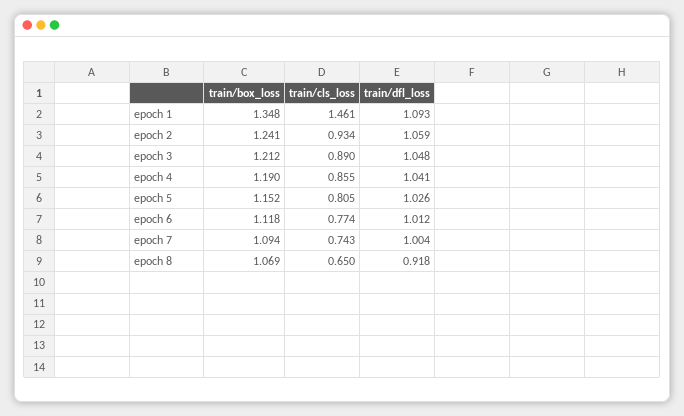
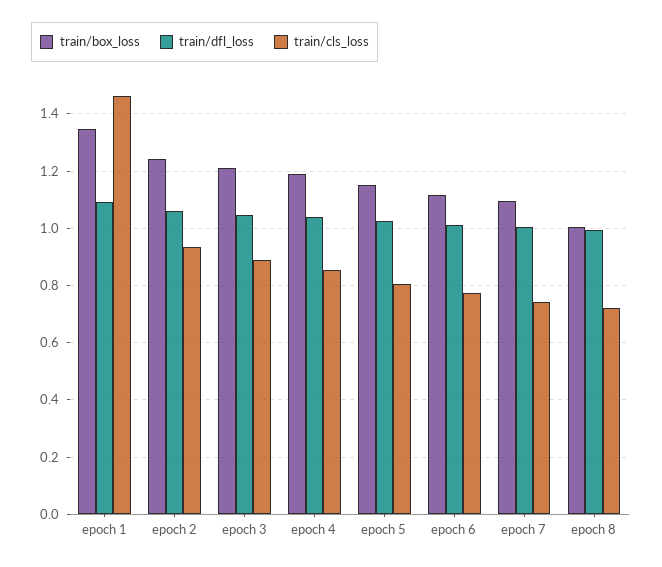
train/box_loss, epoch 8: 1.069 -> 1
train/cls_loss, epoch 8: 0.65 -> 0.725
train/dfl_loss, epoch 8: 0.918 -> 1

